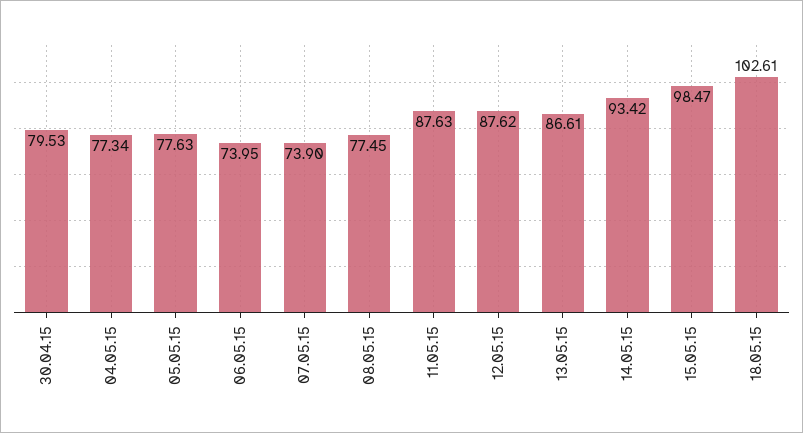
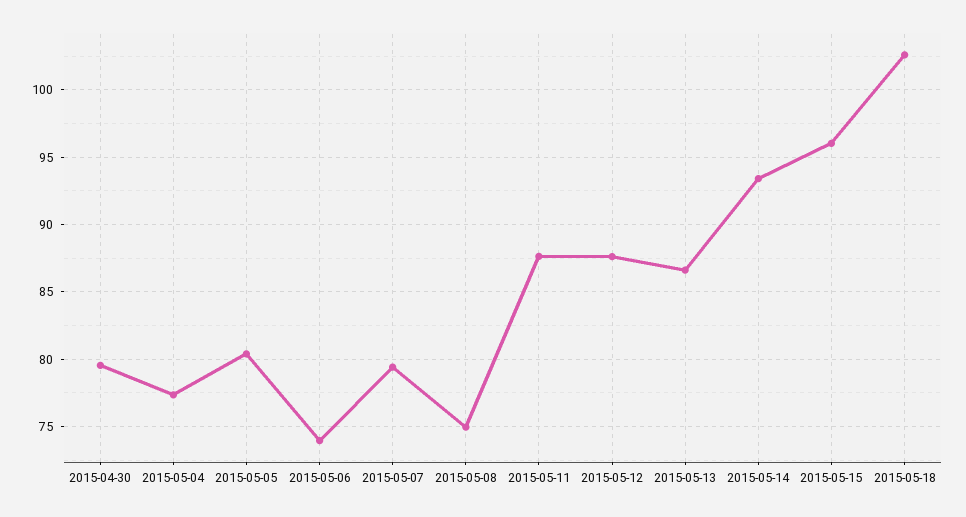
05.05.15: 77.63 -> 80.5
07.05.15: 73.9 -> 79.5
08.05.15: 77.45 -> 75
15.05.15: 98.47 -> 96

